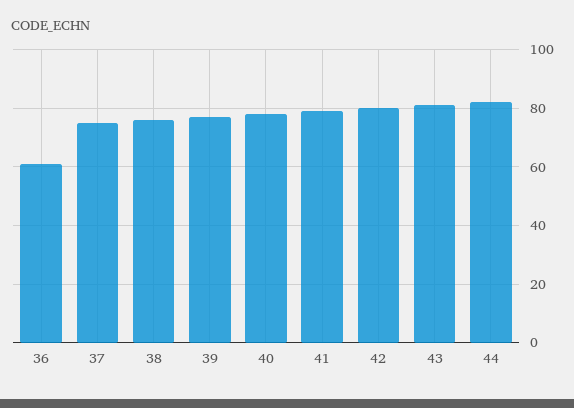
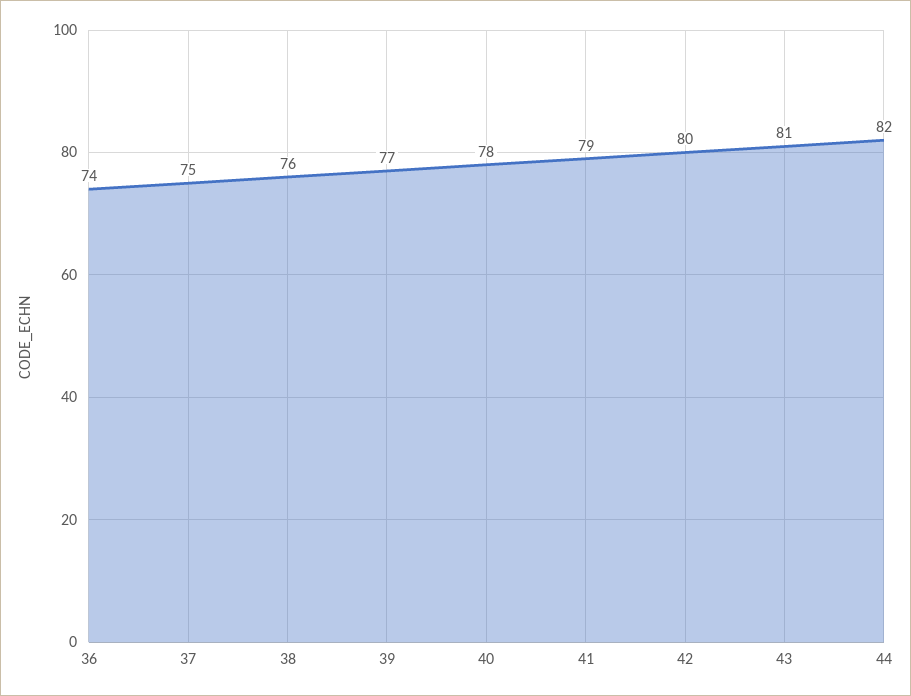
36: 60 -> 74

